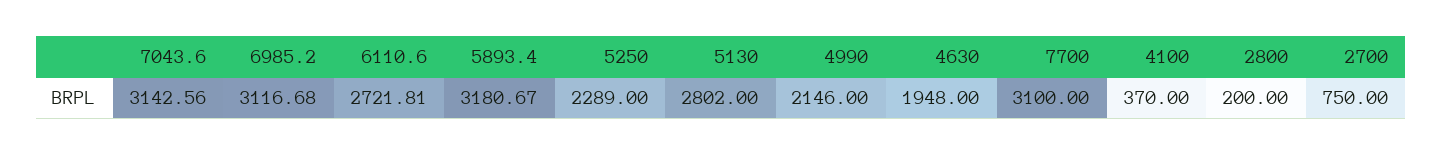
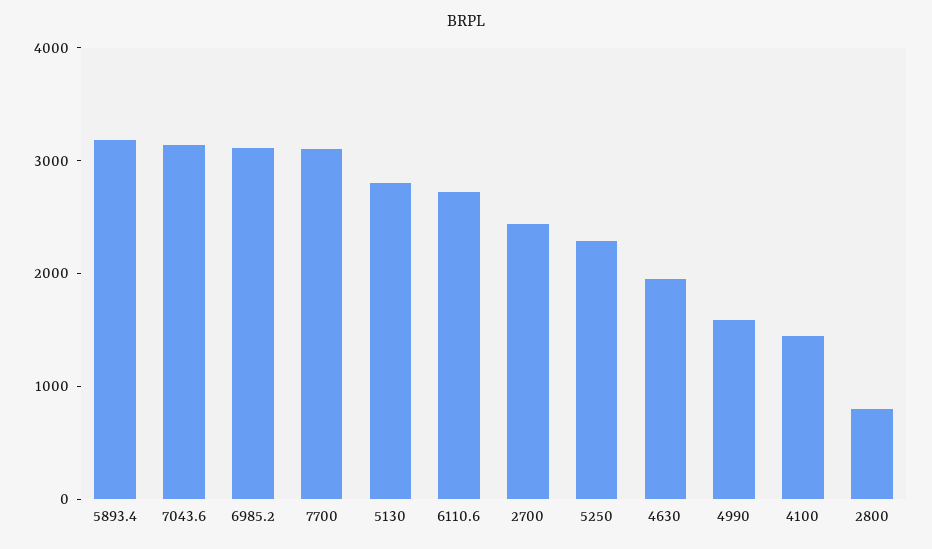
4990: 2146 -> 1600
4100: 370 -> 1400
2800: 200 -> 800
2700: 750 -> 2400

